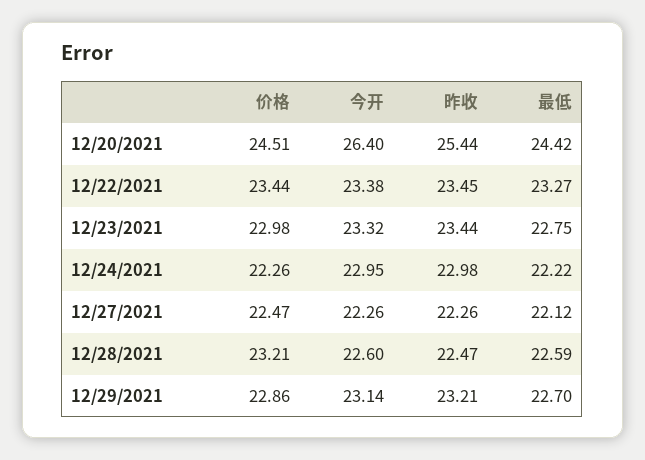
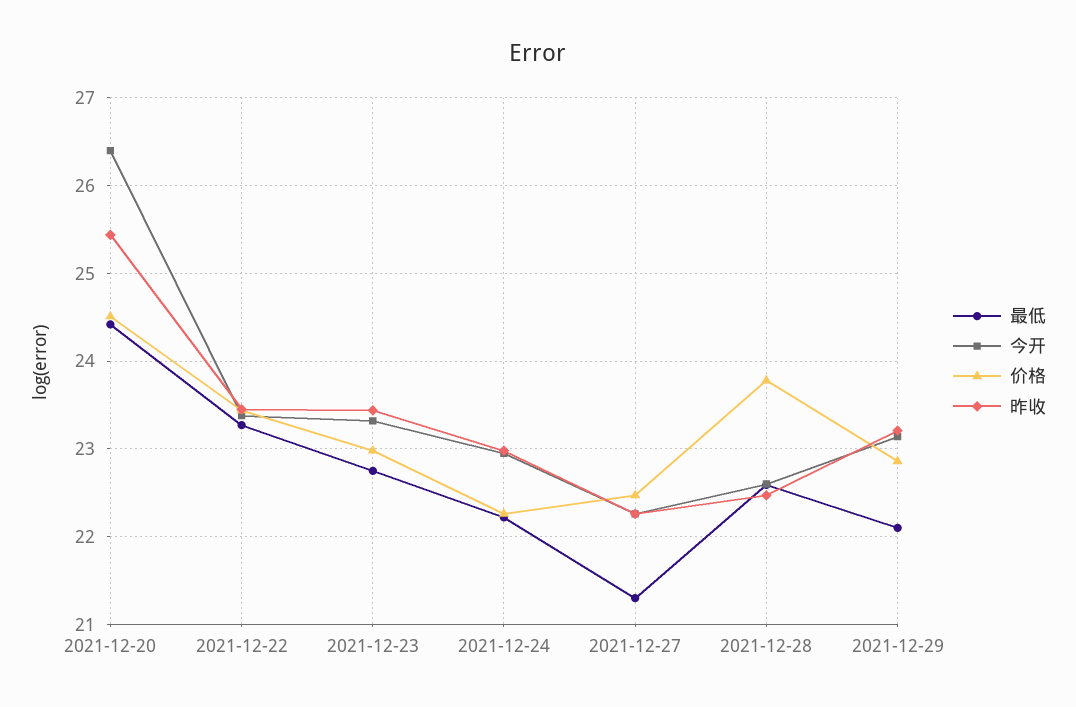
最低, 12/27/2021: 22.12 -> 21.3
价格, 12/28/2021: 23.21 -> 23.8
最低, 12/29/2021: 22.7 -> 22.1

